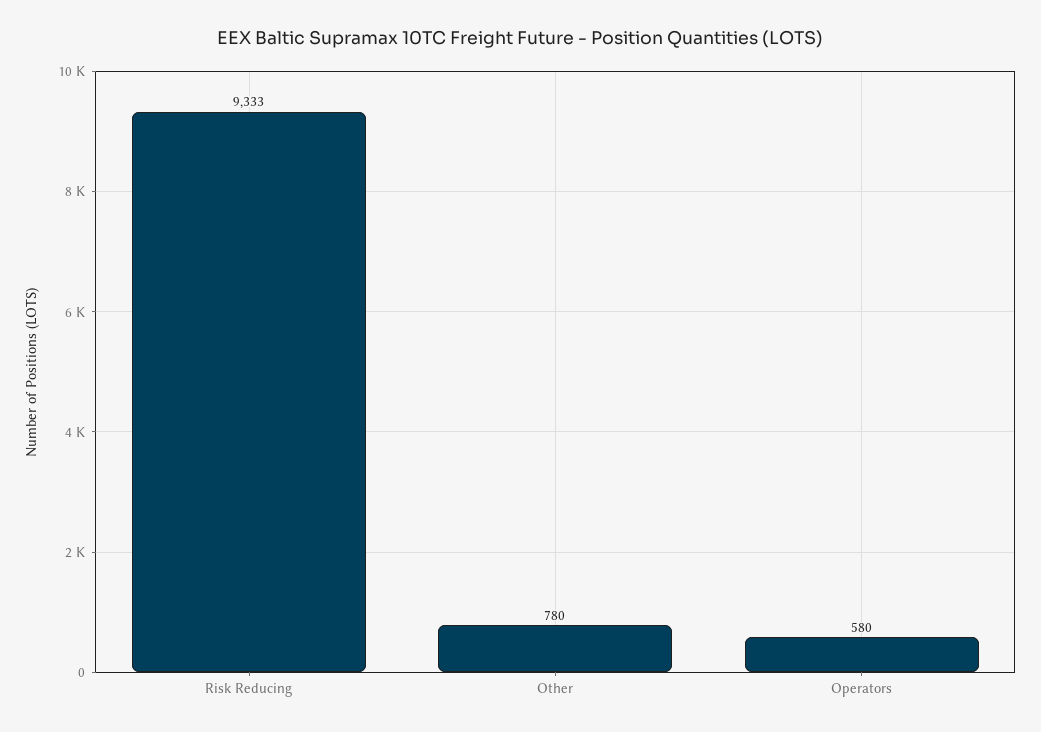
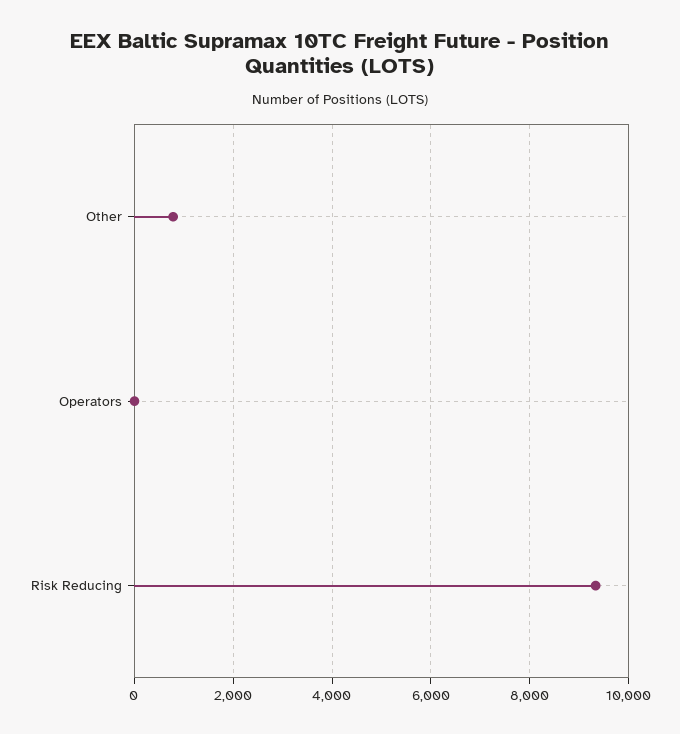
Operators: 580 -> 0

